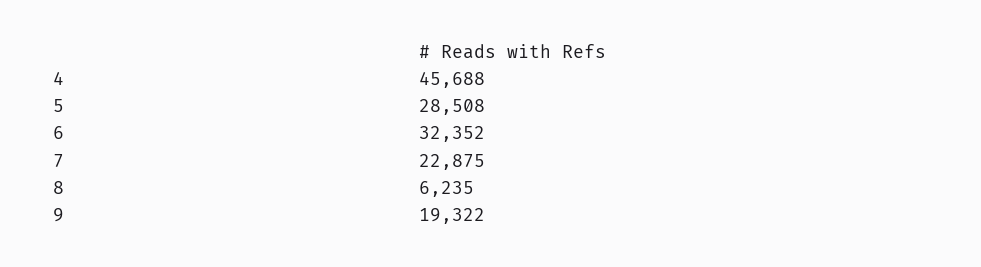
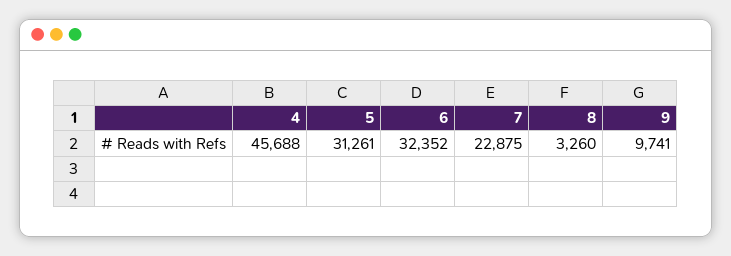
5: 28508 -> 31261
8: 6235 -> 3260
9: 19322 -> 9741

